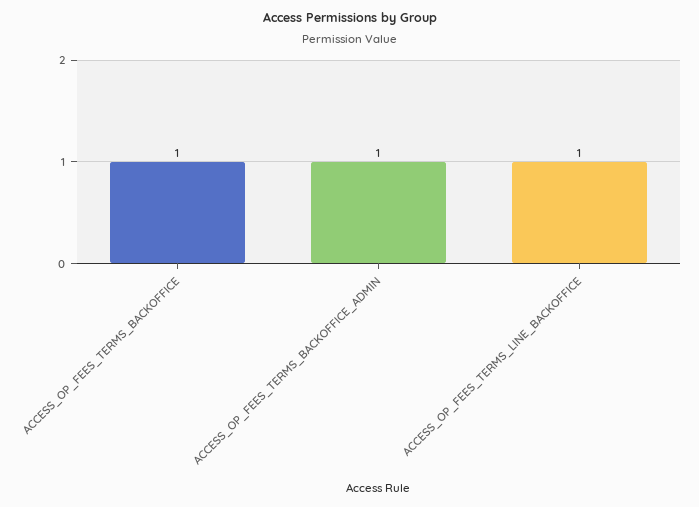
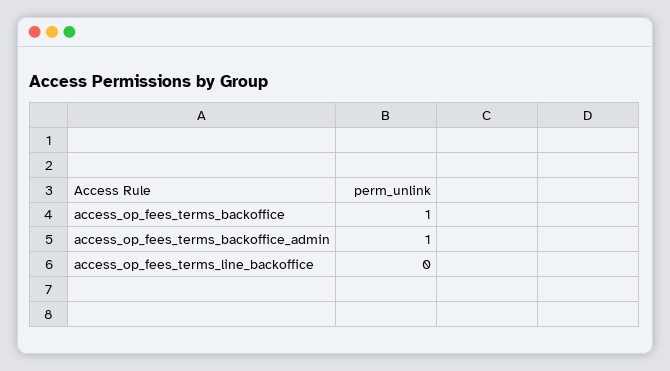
ACCESS_OP_FEES_TERMS_LINE_BACKOFFICE: 1 -> 0

